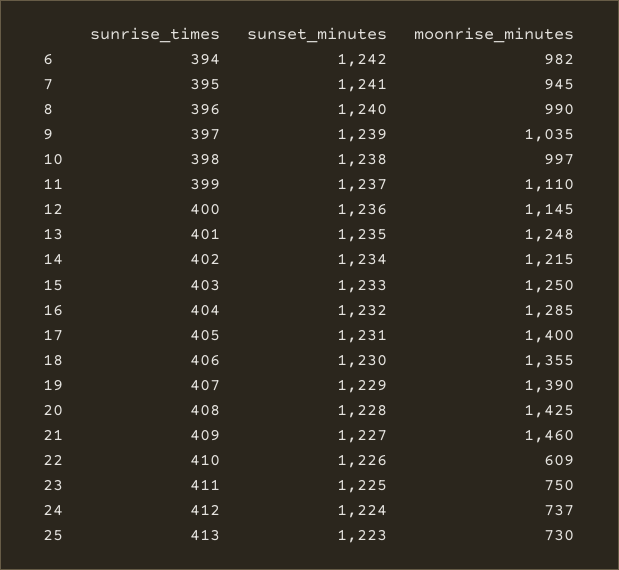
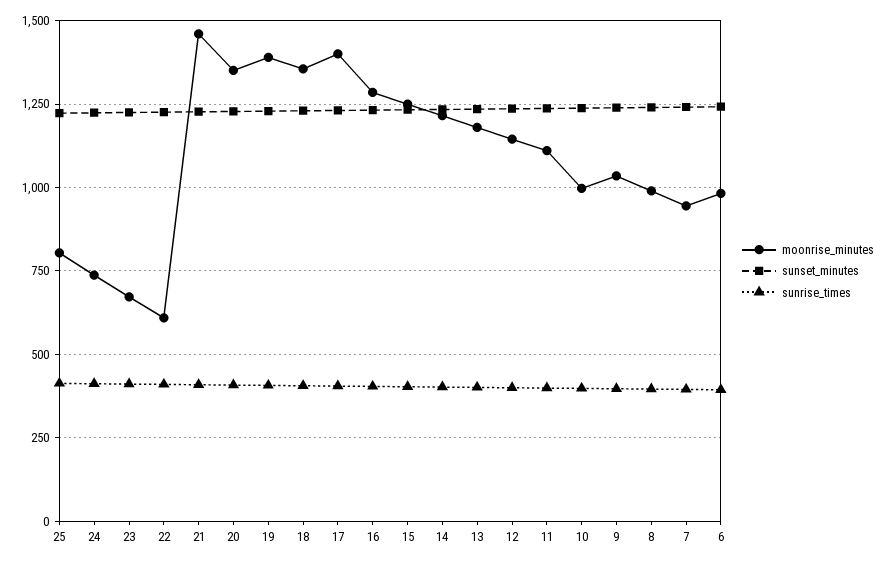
moonrise_minutes, 13: 1248 -> 1175
moonrise_minutes, 20: 1425 -> 1350
moonrise_minutes, 23: 750 -> 675
moonrise_minutes, 25: 730 -> 800

